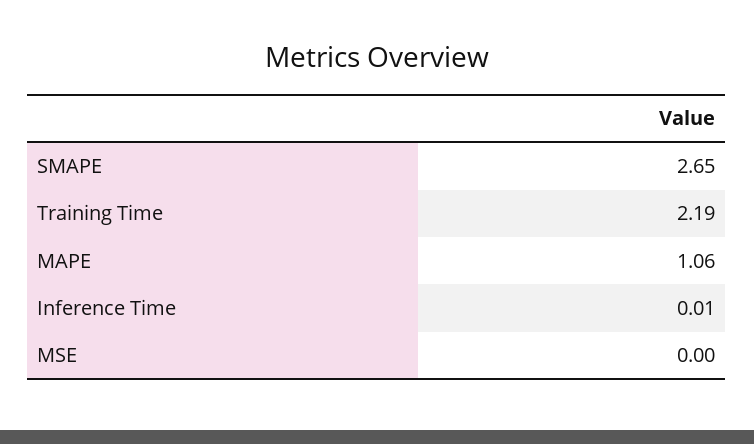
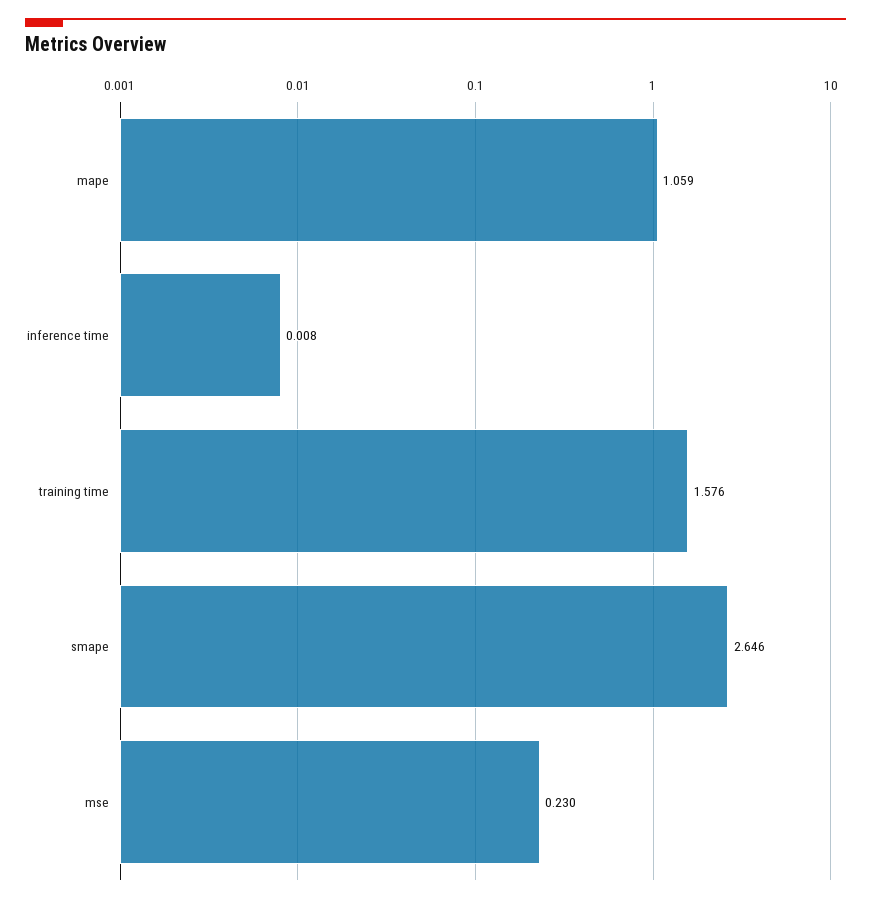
Training Time: 2.19 -> 1.576
MSE: 0 -> 0.23

